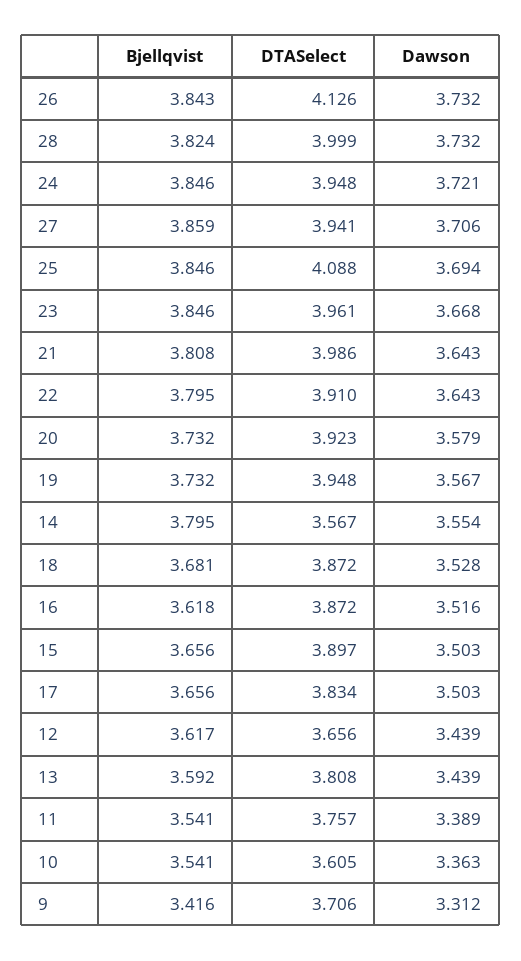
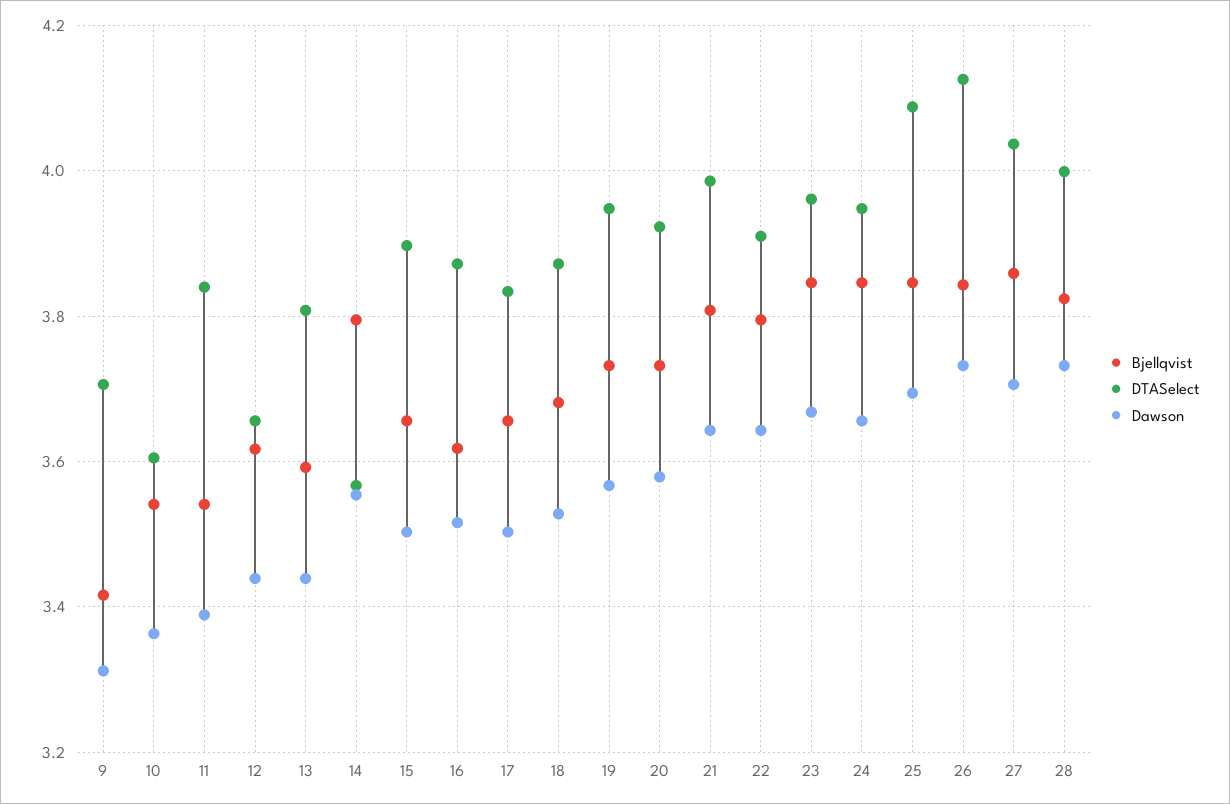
Dawson, 24: 3.721 -> 3.66
DTASelect, 27: 3.941 -> 4.04
DTASelect, 11: 3.757 -> 3.84

